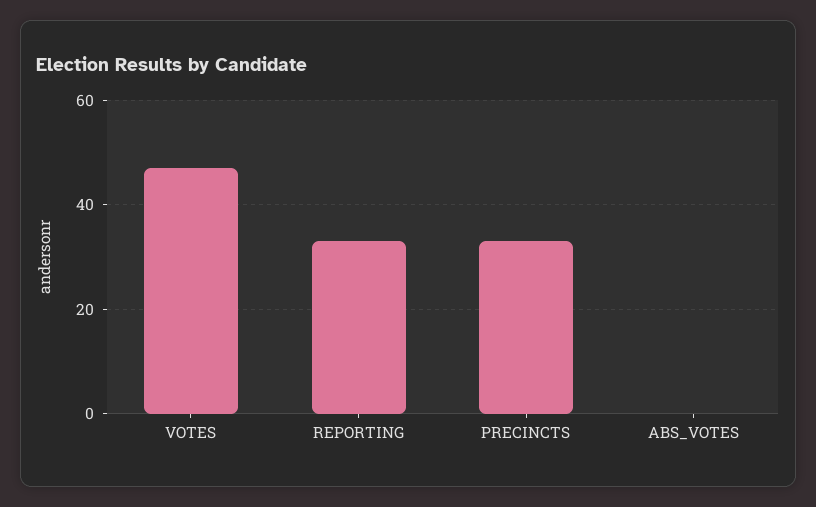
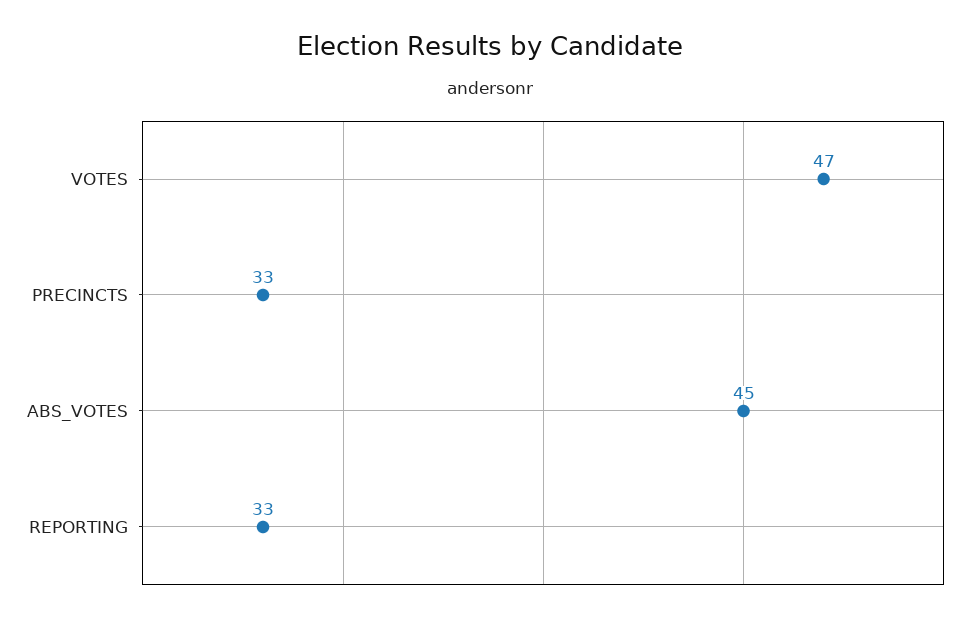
ABS_VOTES: 0 -> 45

